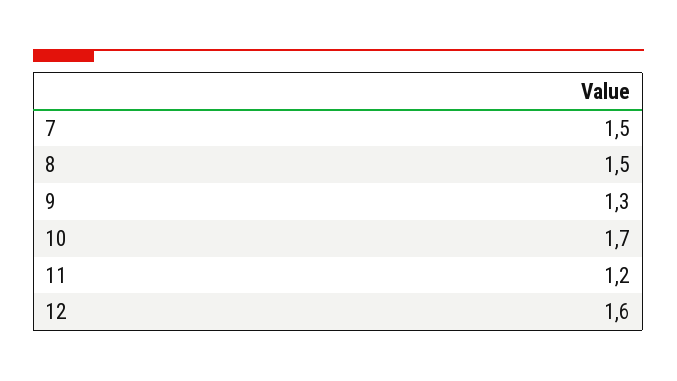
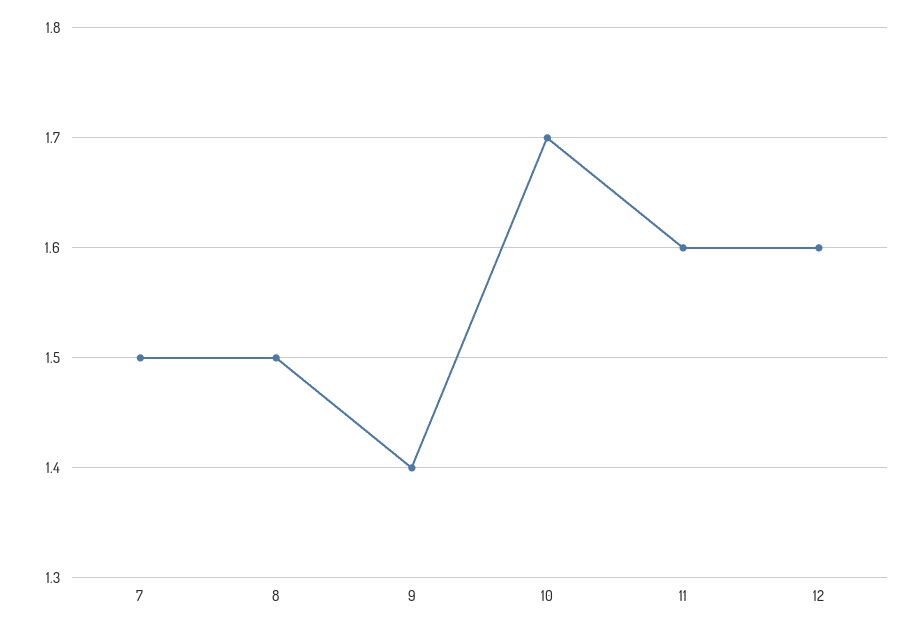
9: 1.3 -> 1.4
11: 1.2 -> 1.6

